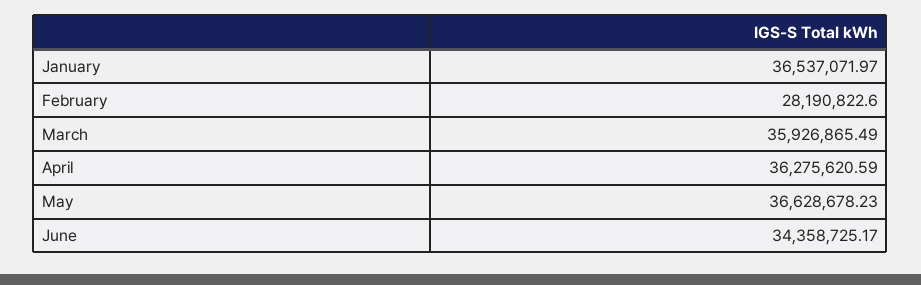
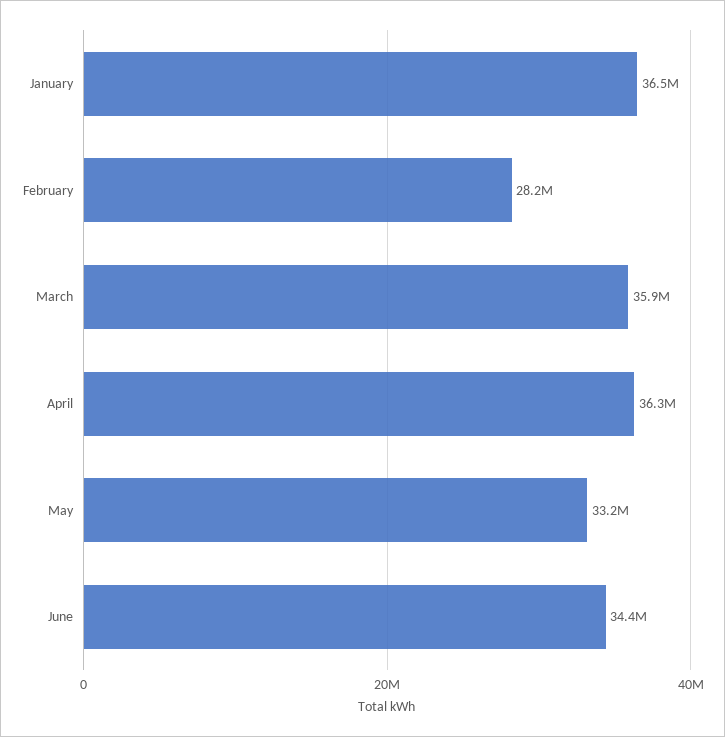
May: 36628678.23 -> 33200000

